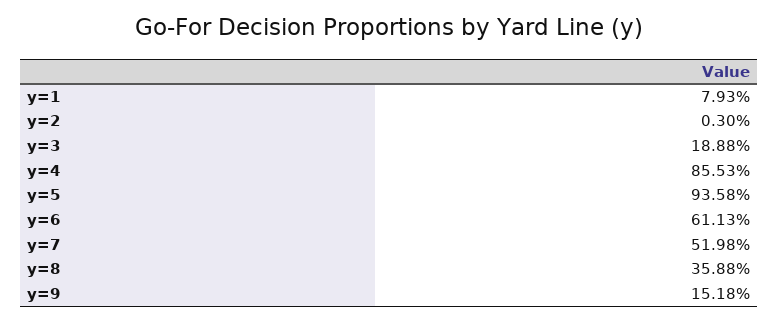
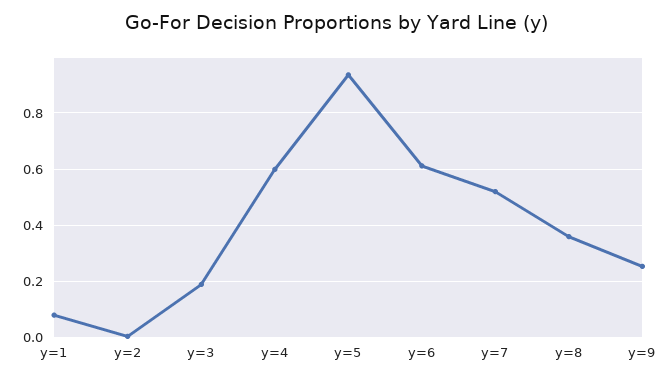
y=4: 0.8553 -> 0.6
y=9: 0.1518 -> 0.25

